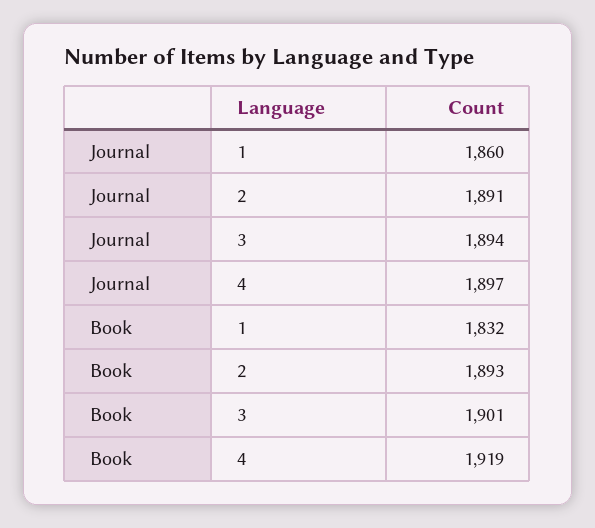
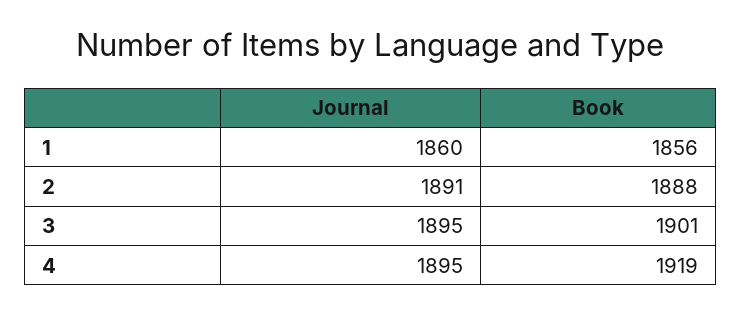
Journal, 3: 1894 -> 1895
Journal, 4: 1897 -> 1895
Book, 1: 1832 -> 1856
Book, 2: 1893 -> 1888

